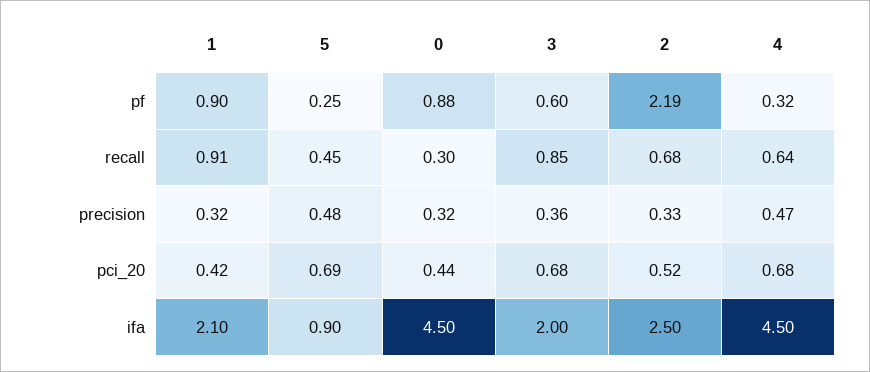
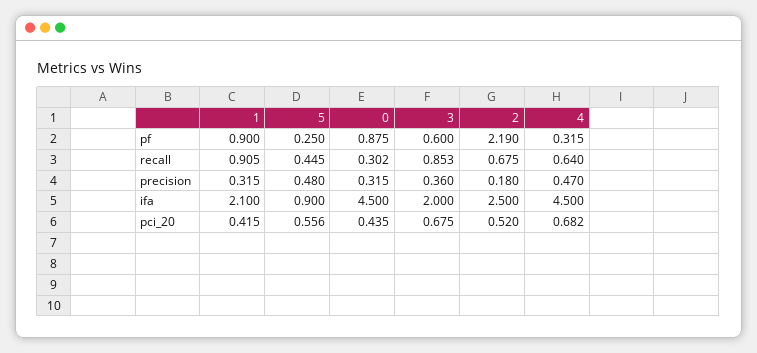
2, precision: 0.33 -> 0.18
5, pci_20: 0.69 -> 0.556

